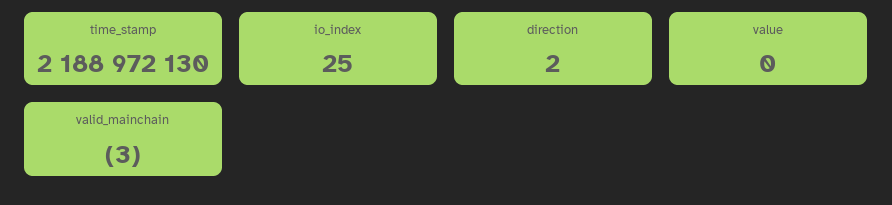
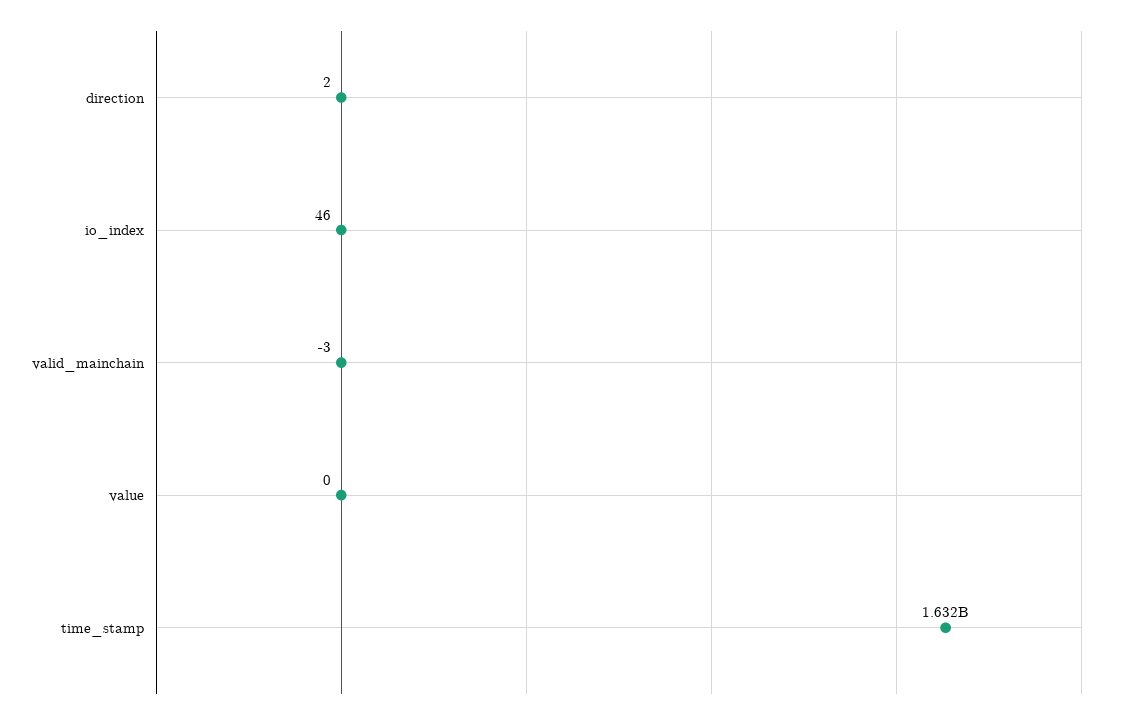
time_stamp: 2188972130 -> 1632000000
io_index: 25 -> 46

